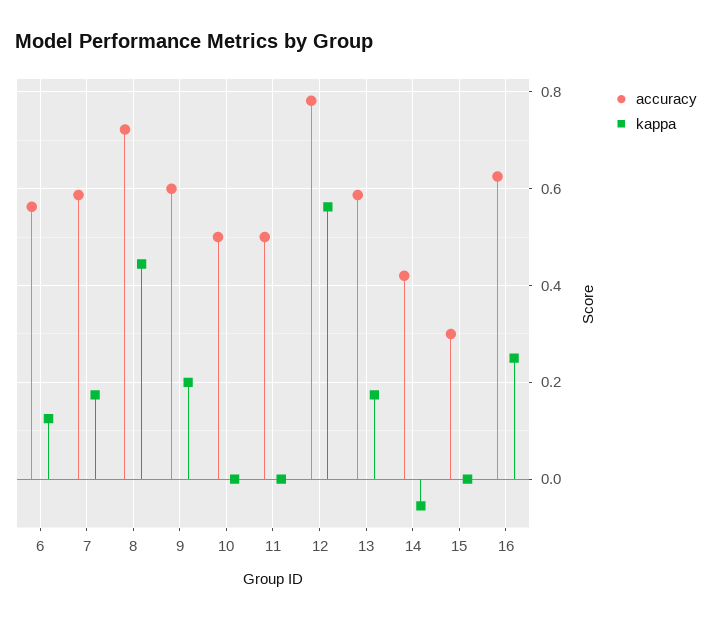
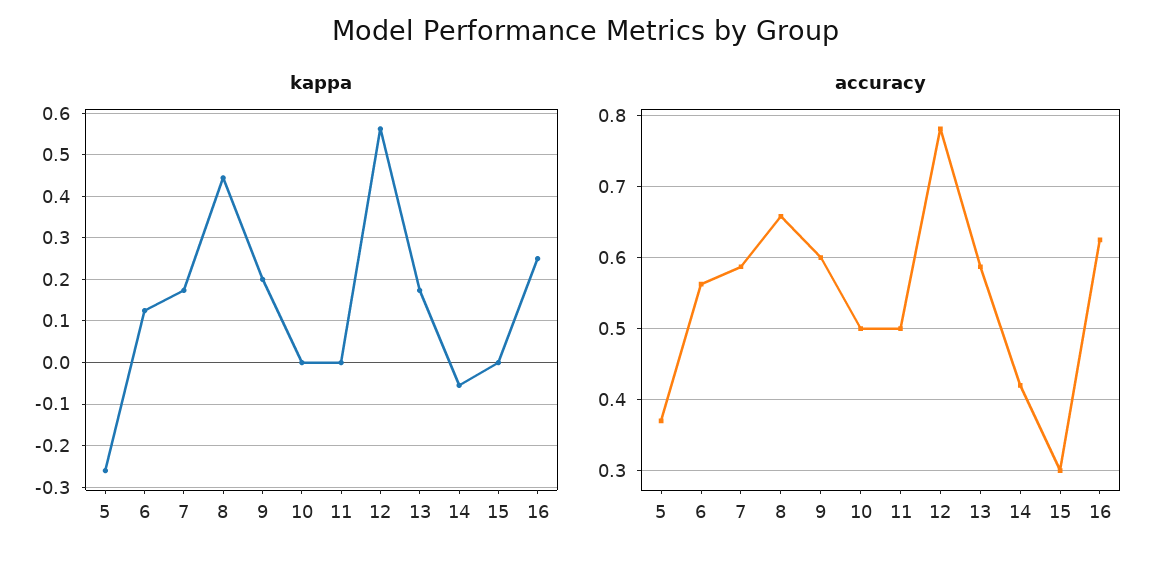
accuracy, 8: 0.72 -> 0.66
kappa, 5: none -> -0.26
accuracy, 5: none -> 0.37

